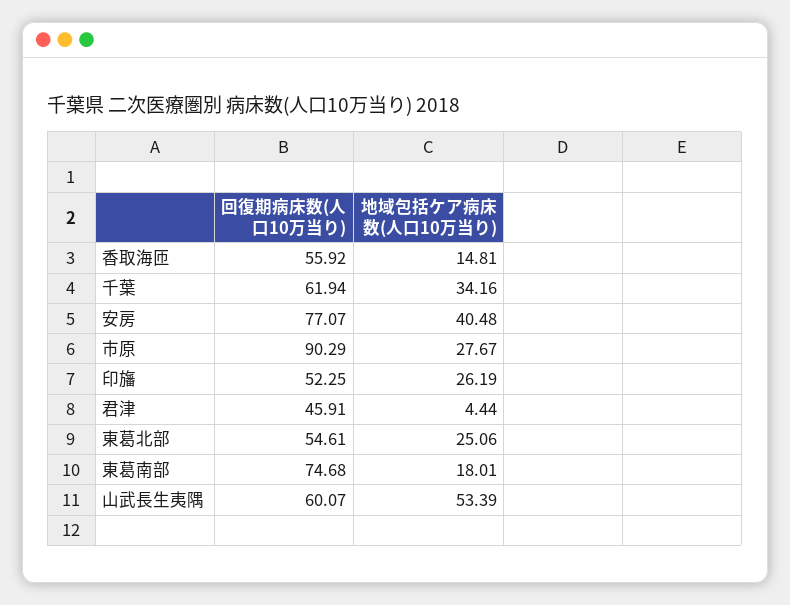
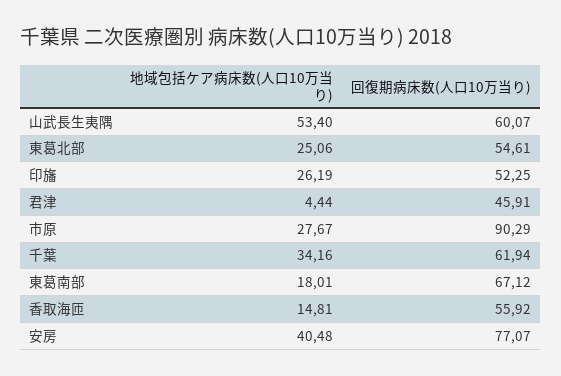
回復期病床数(人口10万当り), 東葛南部: 74.68 -> 67.12
地域包括ケア病床数(人口10万当り), 山武長生夷隅: 53.39 -> 53.4

